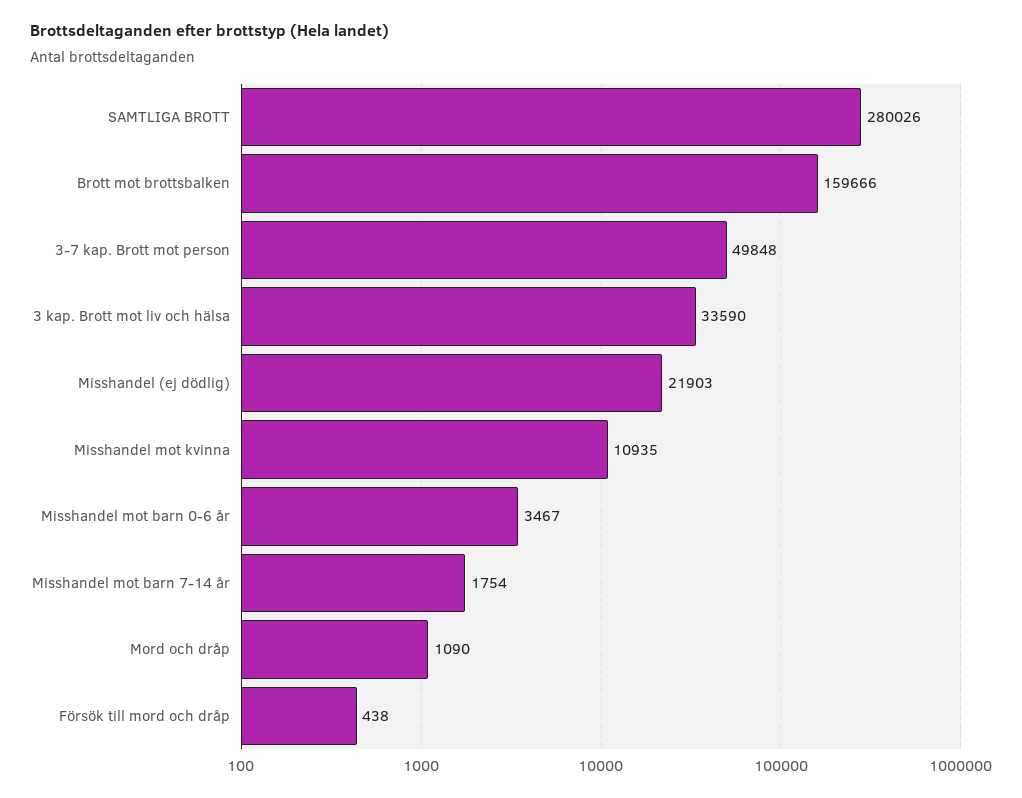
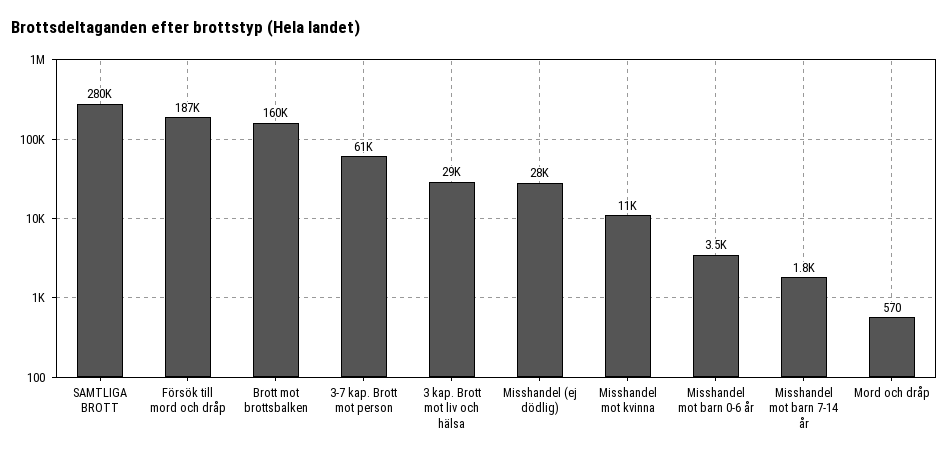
3-7 kap. Brott mot person: 49848 -> 61000
3 kap. Brott mot liv och hälsa: 33590 -> 29000
Misshandel (ej dödlig): 21903 -> 28000
Mord och dråp: 1090 -> 570
Försök till mord och dråp: 438 -> 187000

